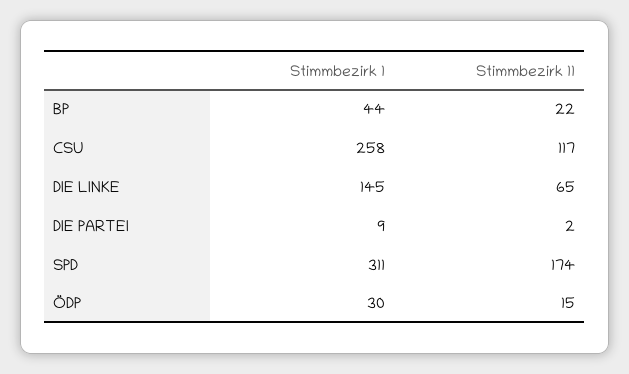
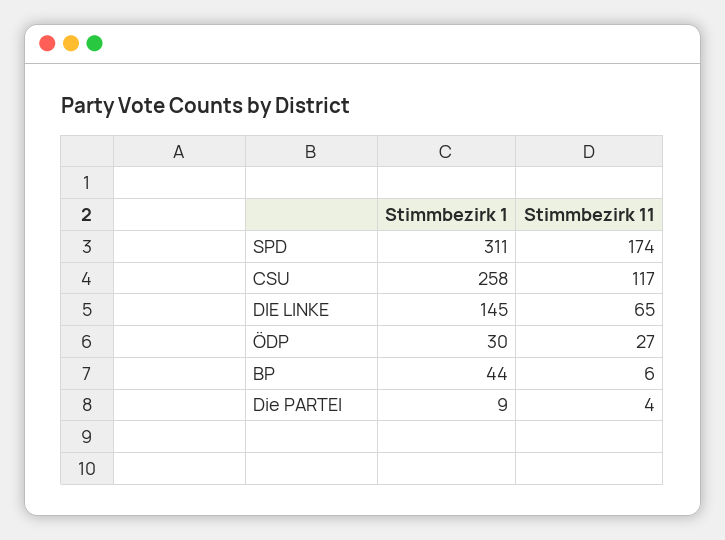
Stimmbezirk 11, BP: 22 -> 6
Stimmbezirk 11, DIE PARTEI: 2 -> 4
Stimmbezirk 11, ÖDP: 15 -> 27

